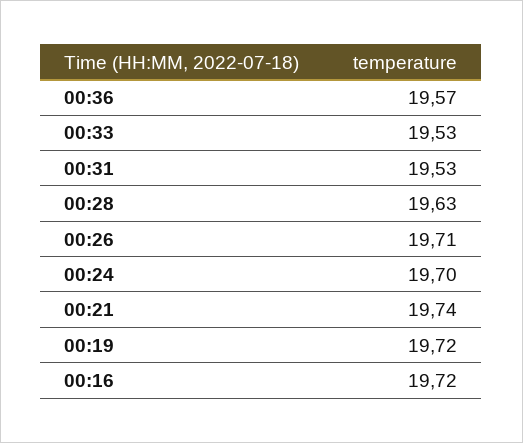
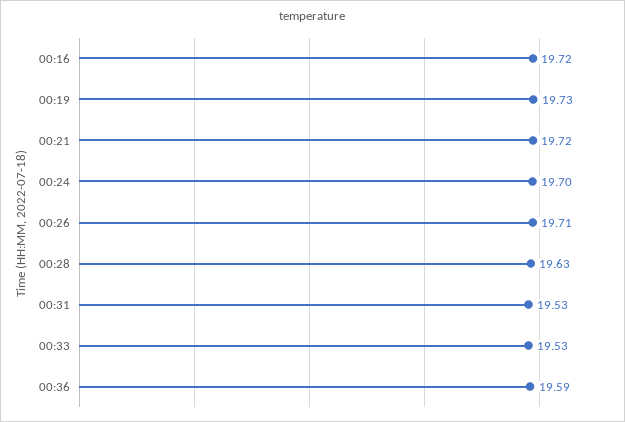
00:36: 19.57 -> 19.59
00:21: 19.74 -> 19.72
00:19: 19.72 -> 19.73

